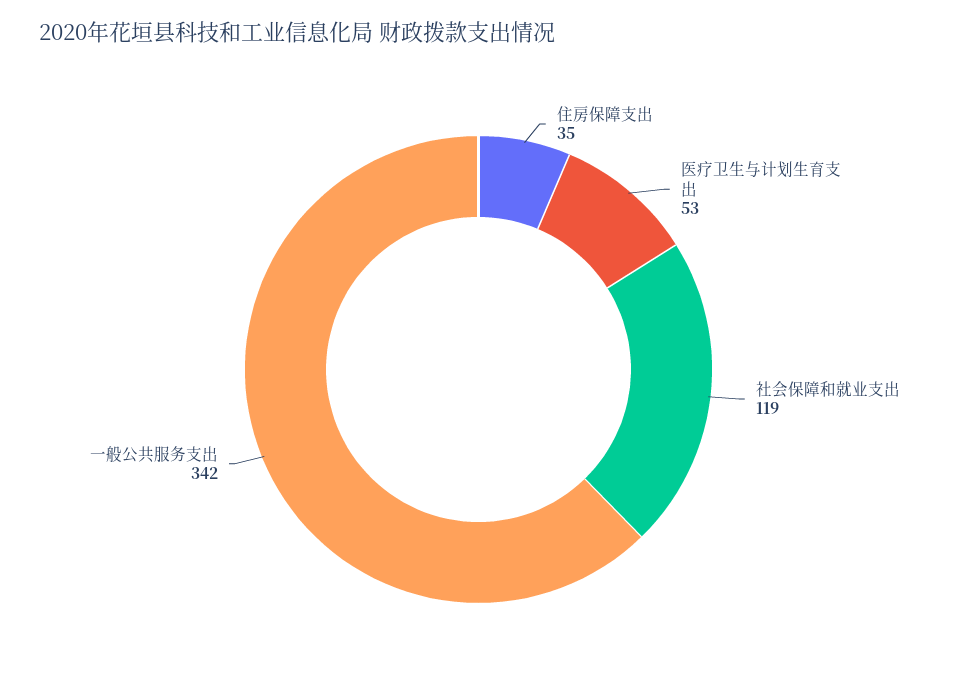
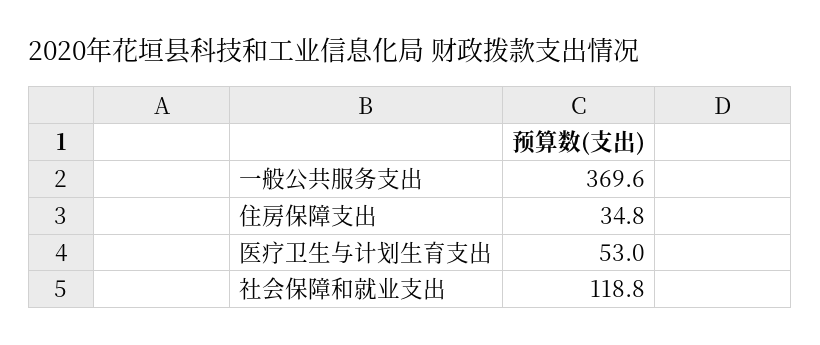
一般公共服务支出: 342 -> 369.6

